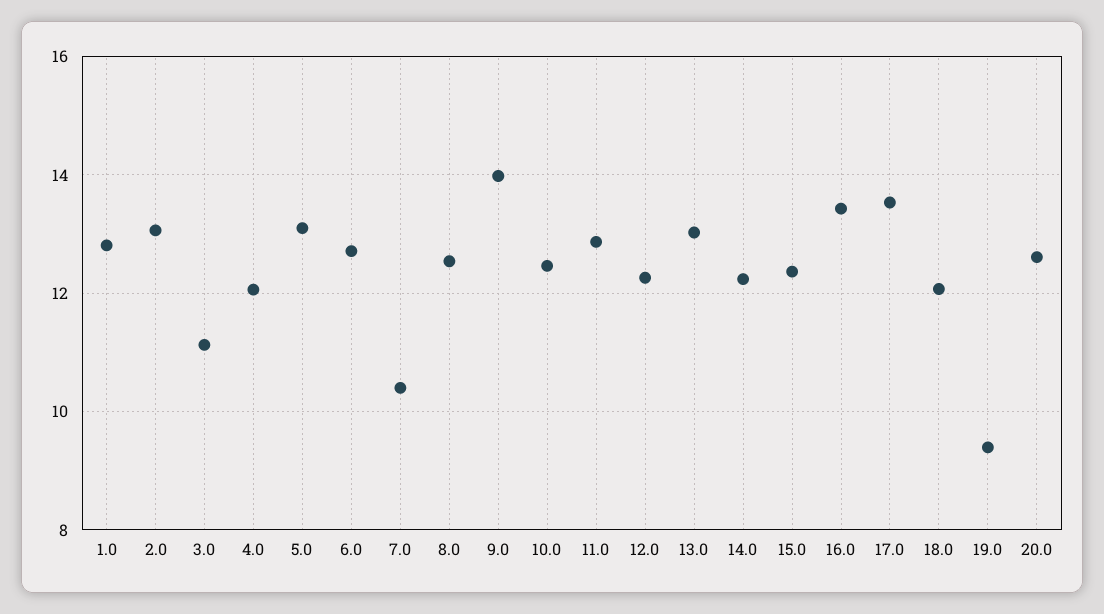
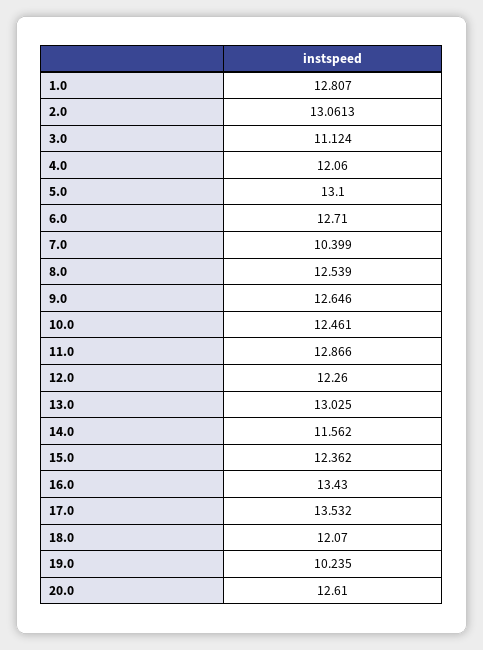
9.0: 14 -> 12.646
14.0: 12.2 -> 11.562
19.0: 9.4 -> 10.235

